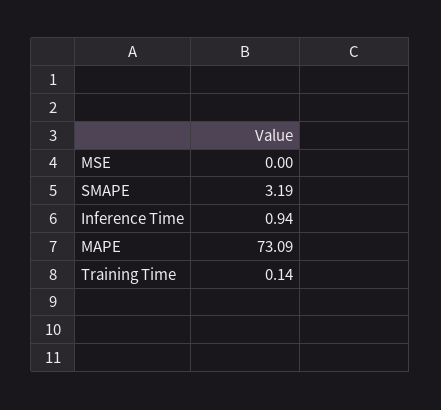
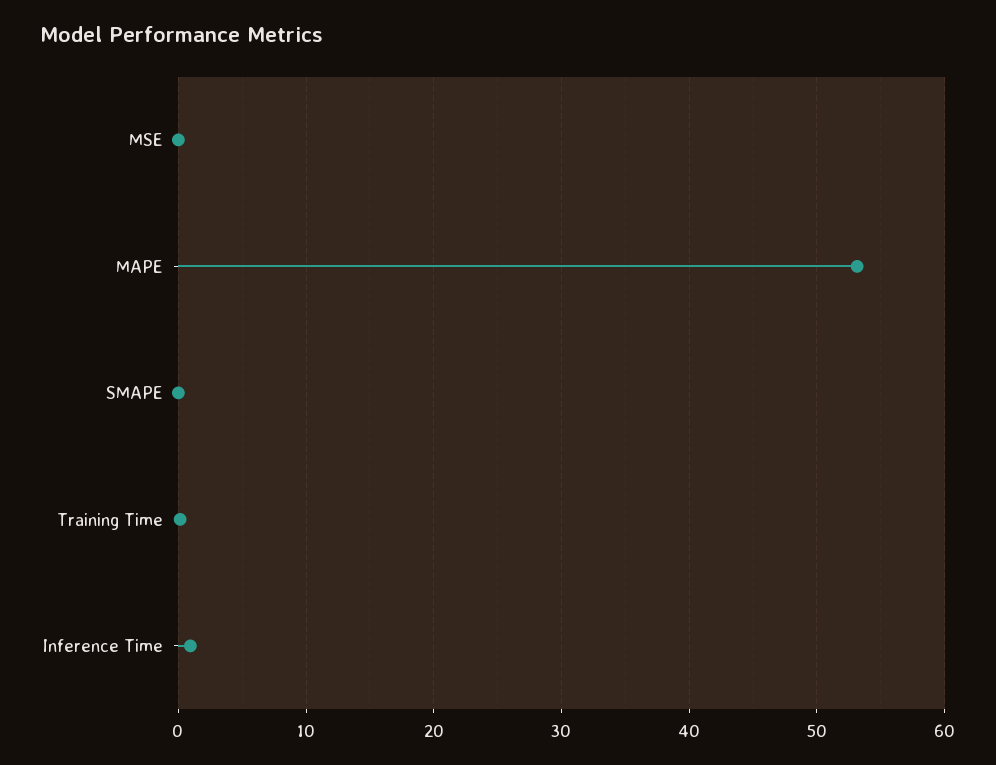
SMAPE: 3.19 -> 0
MAPE: 73.09 -> 53

